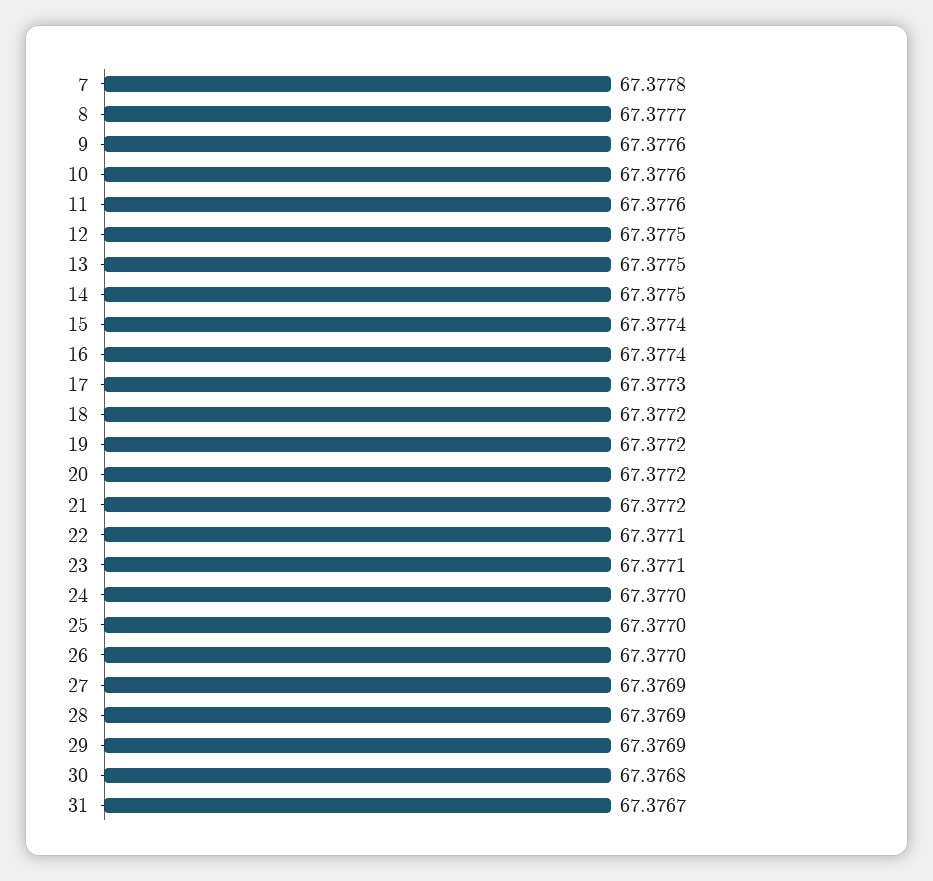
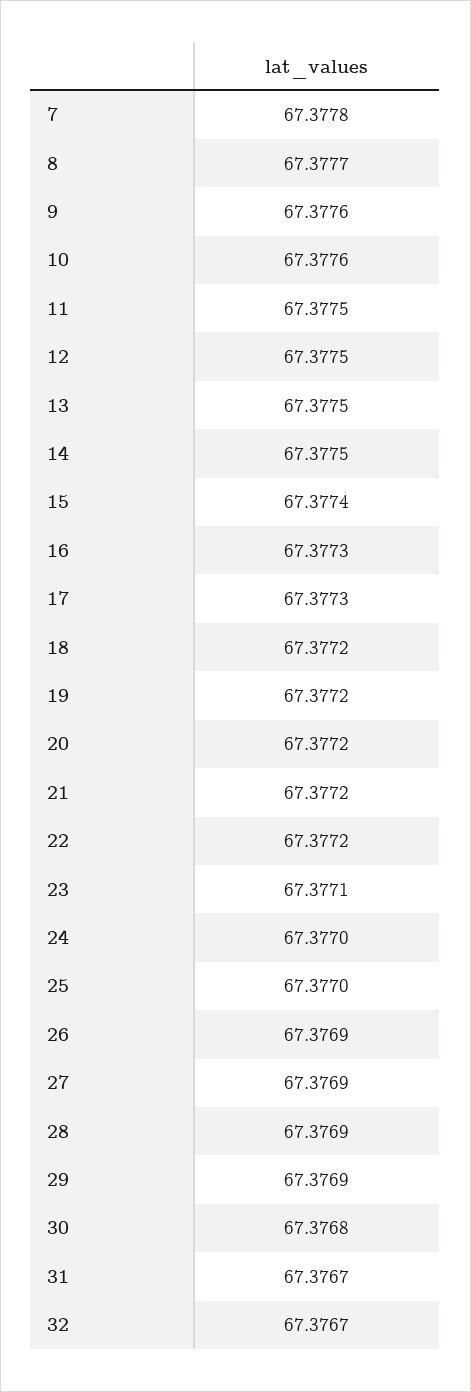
11: 67.3776 -> 67.3775
16: 67.3774 -> 67.3773
22: 67.3771 -> 67.3772
26: 67.377 -> 67.3769
32: none -> 67.3767

